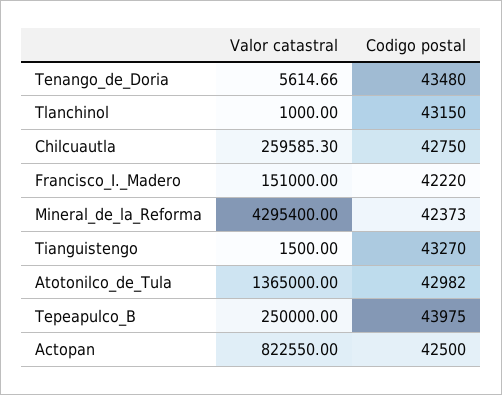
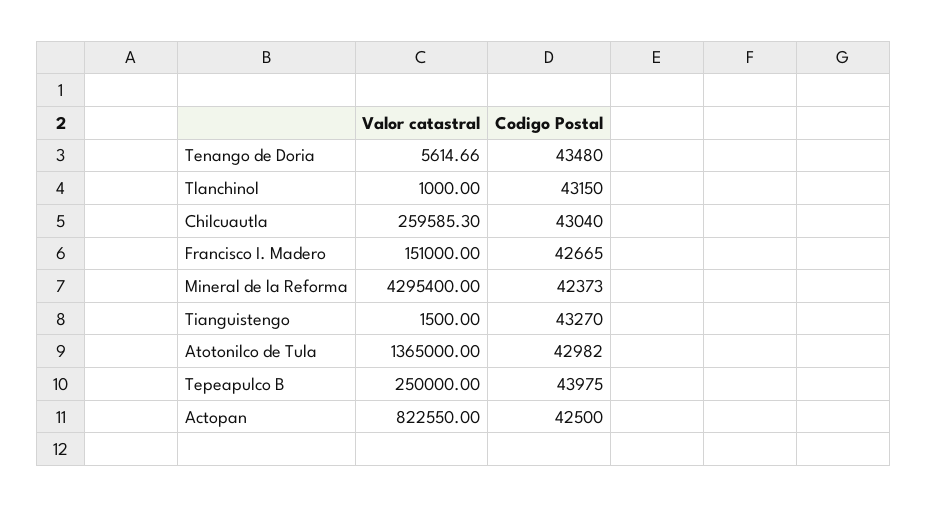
Codigo postal, Chilcuautla: 42750 -> 43040
Codigo postal, Francisco_I._Madero: 42220 -> 42665

